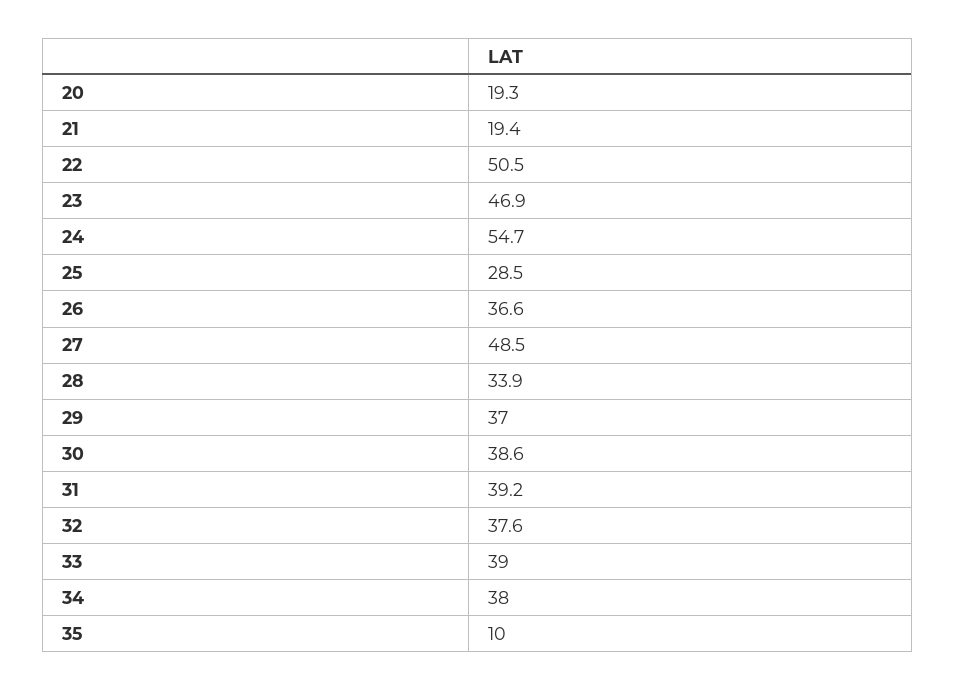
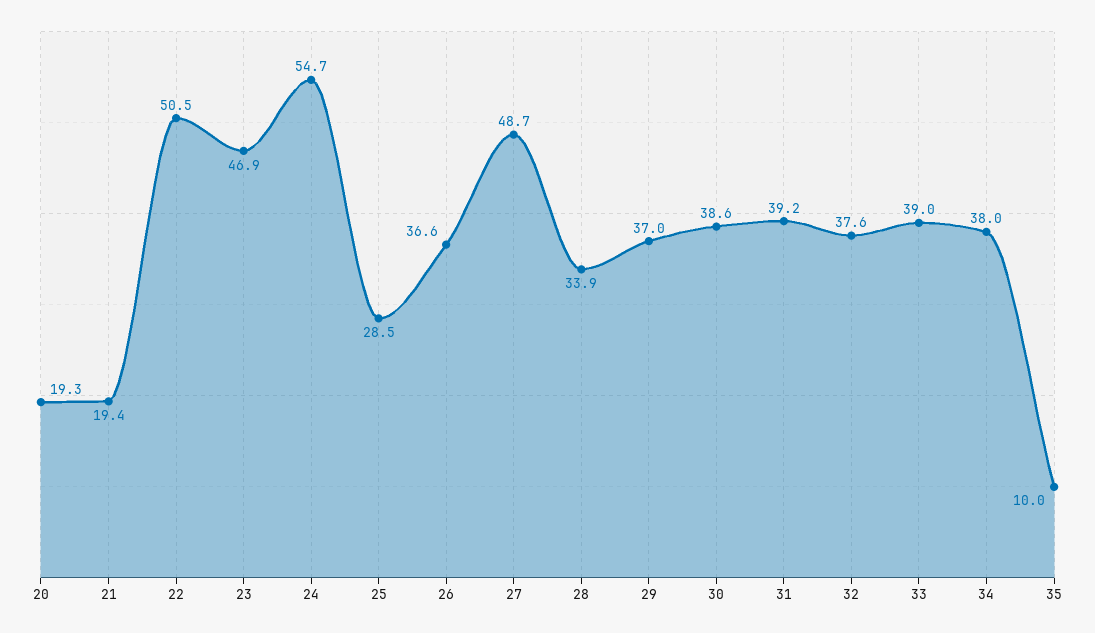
27: 48.5 -> 48.7

